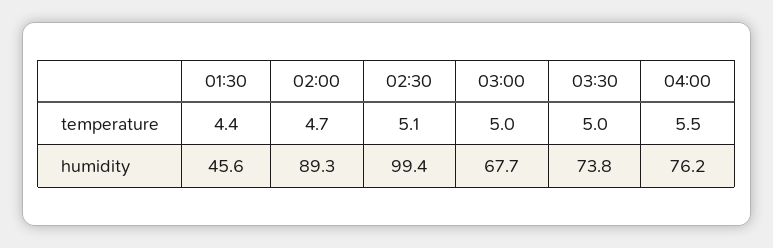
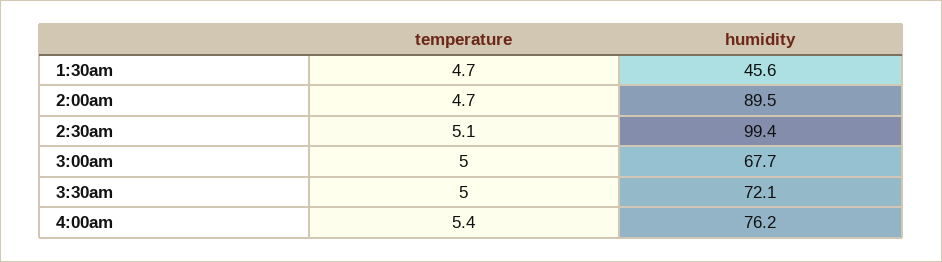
01:30, temperature: 4.4 -> 4.7
04:00, temperature: 5.5 -> 5.4
02:00, humidity: 89.3 -> 89.5
03:30, humidity: 73.8 -> 72.1

